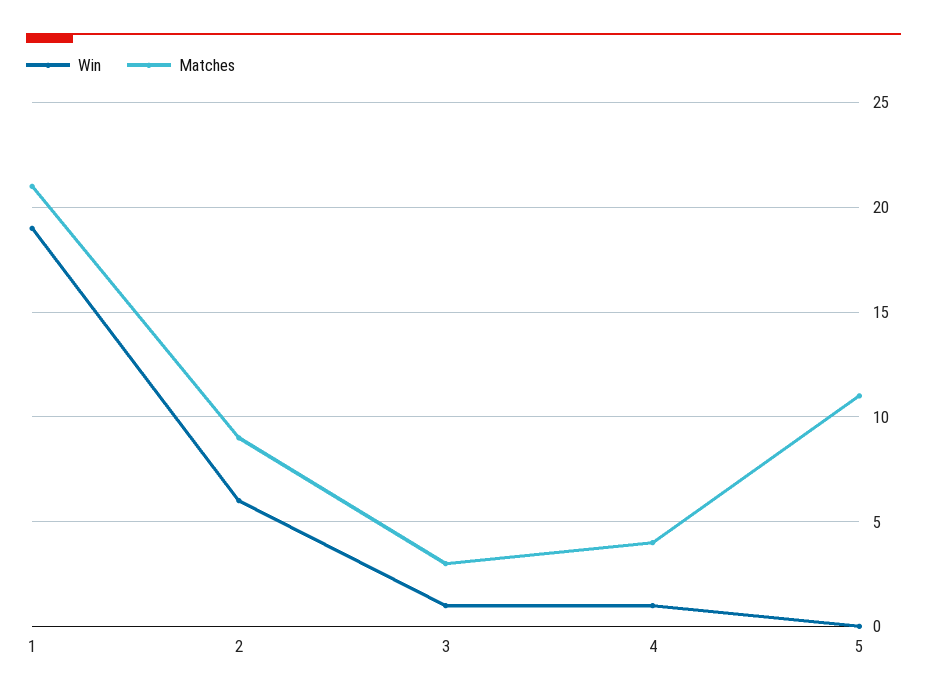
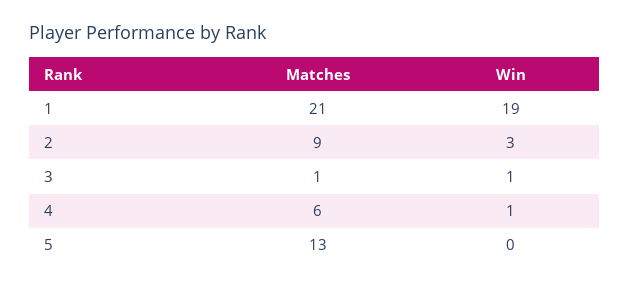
Win, 2: 6 -> 3
Matches, 3: 3 -> 1
Matches, 4: 4 -> 6
Matches, 5: 11 -> 13

